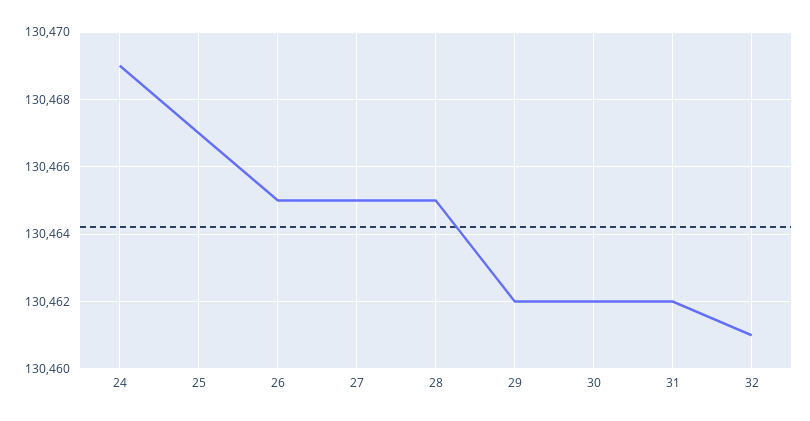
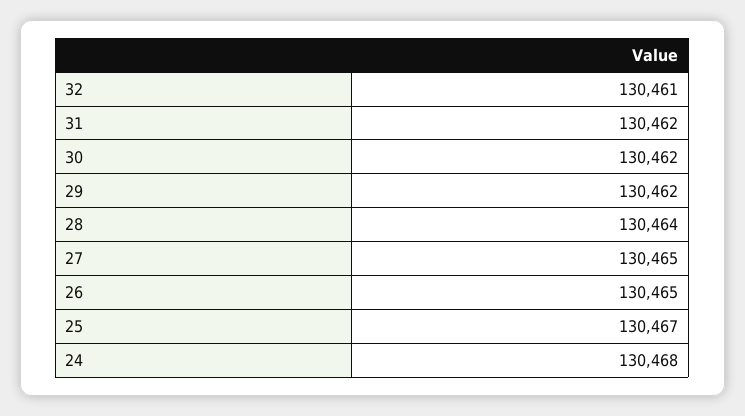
24: 130469 -> 130468
28: 130465 -> 130464

